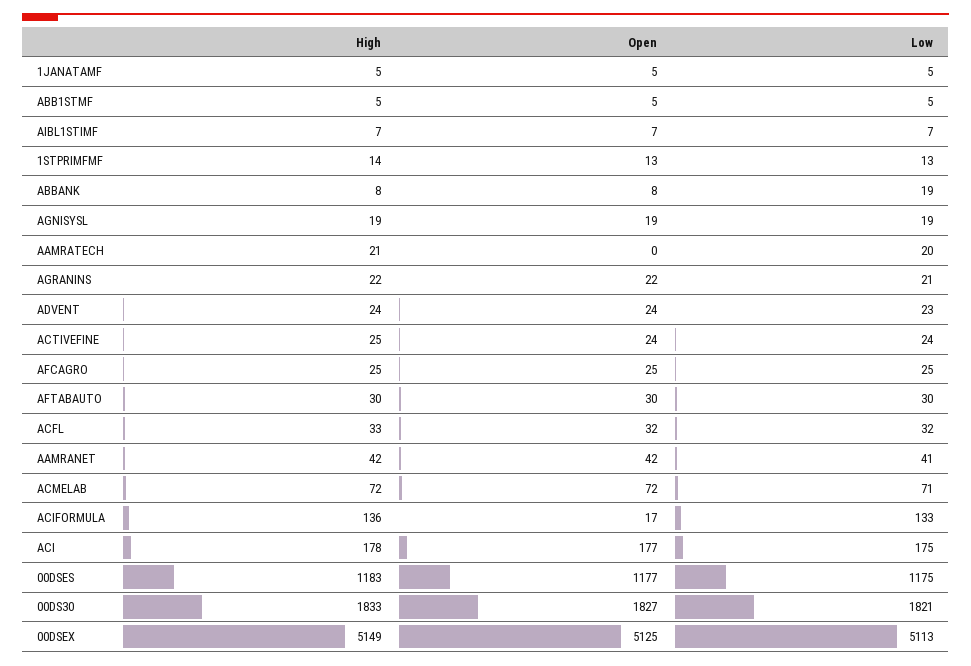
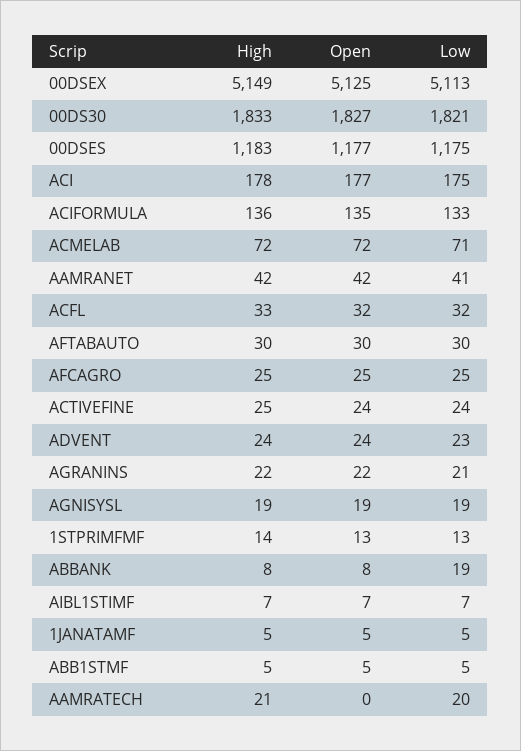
Open, ACIFORMULA: 17 -> 135

